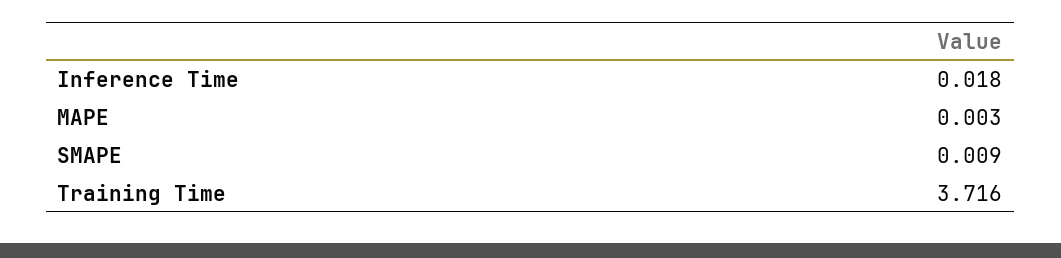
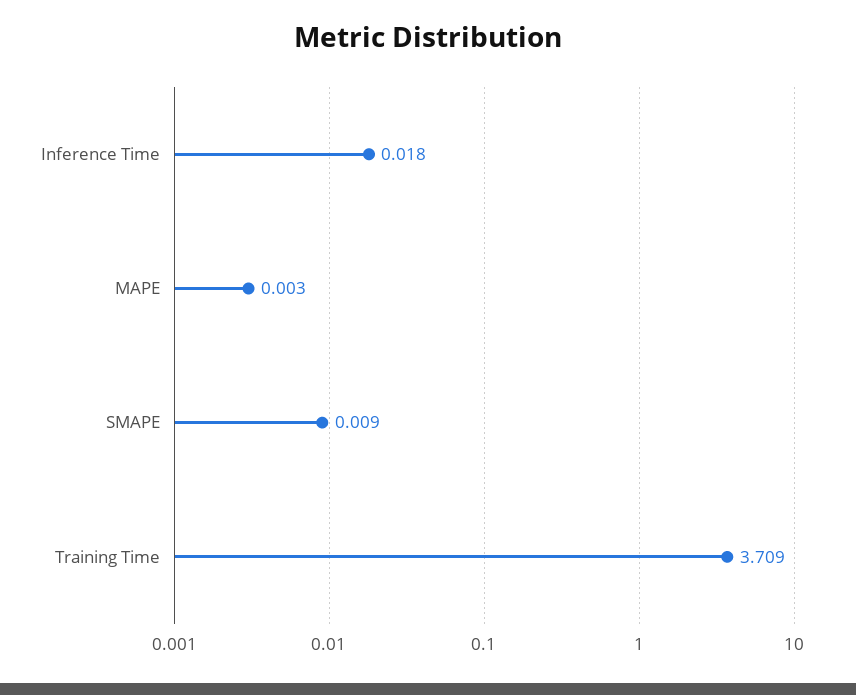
Training Time: 3.716 -> 3.709

